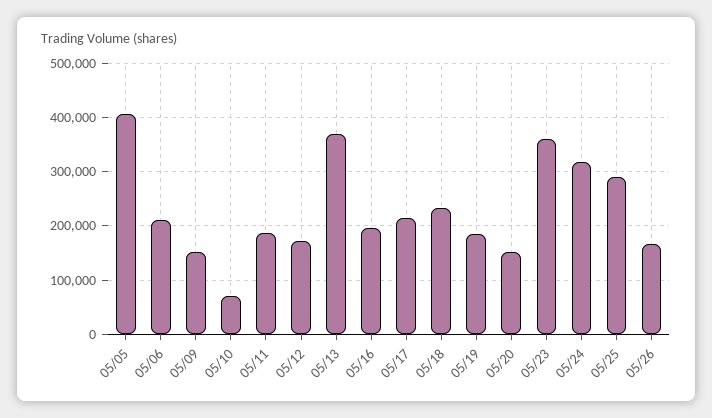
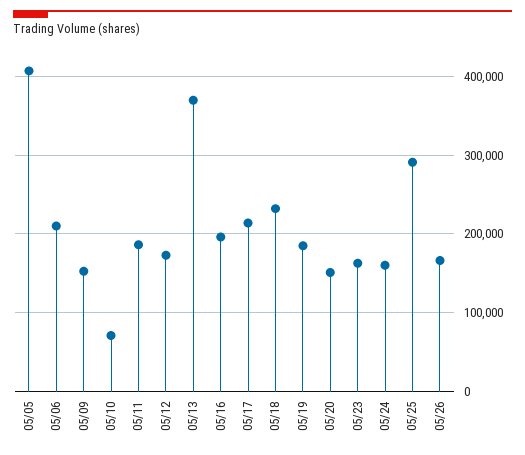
05/23: 360000 -> 160000
05/24: 320000 -> 160000

